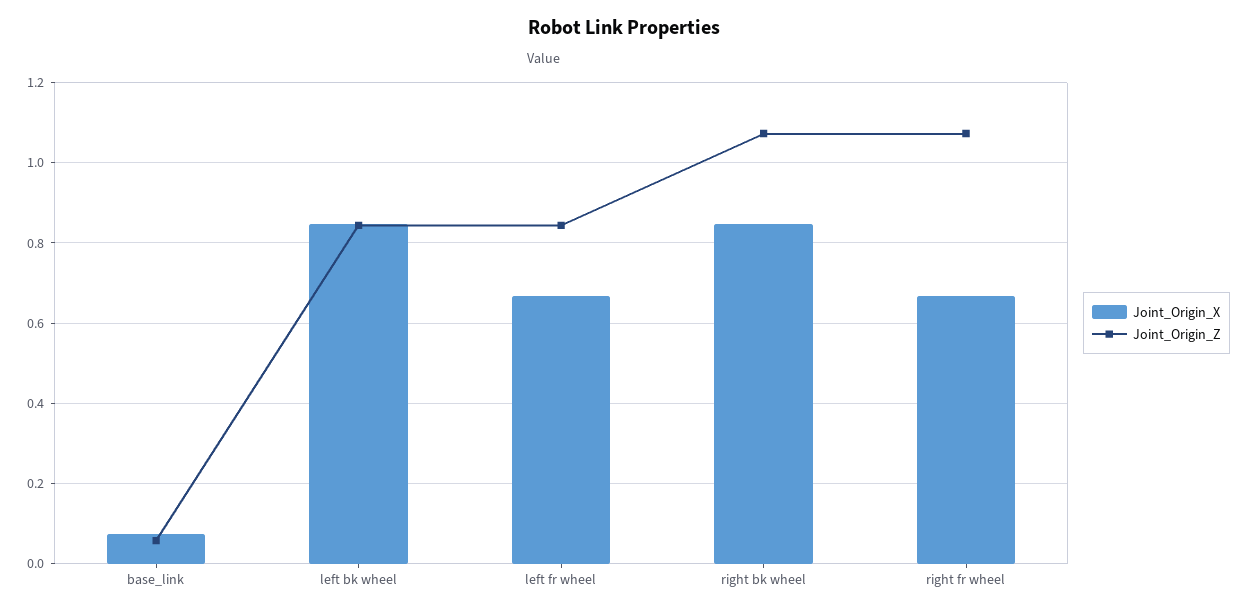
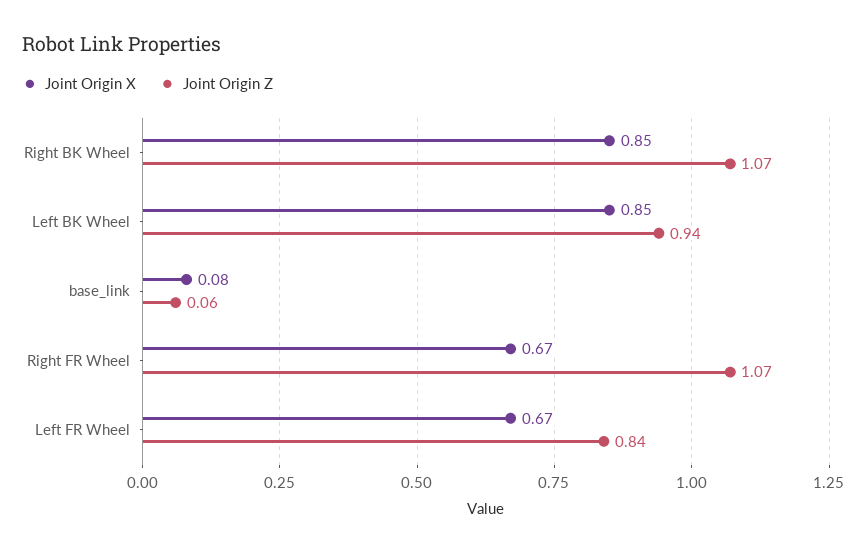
Joint_Origin_Z, left bk wheel: 0.84 -> 0.94

